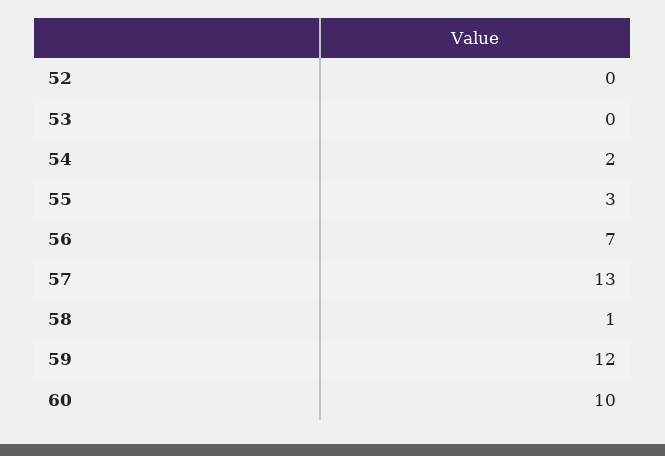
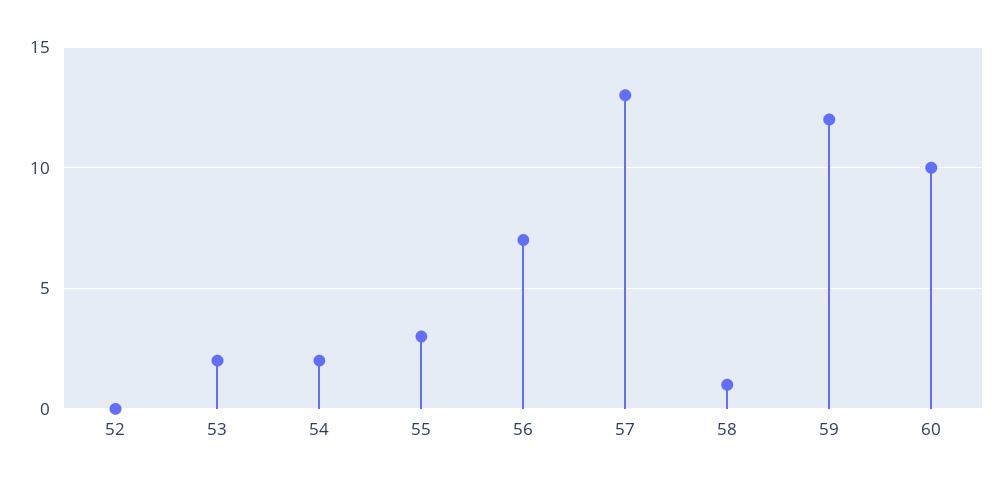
53: 0 -> 2

